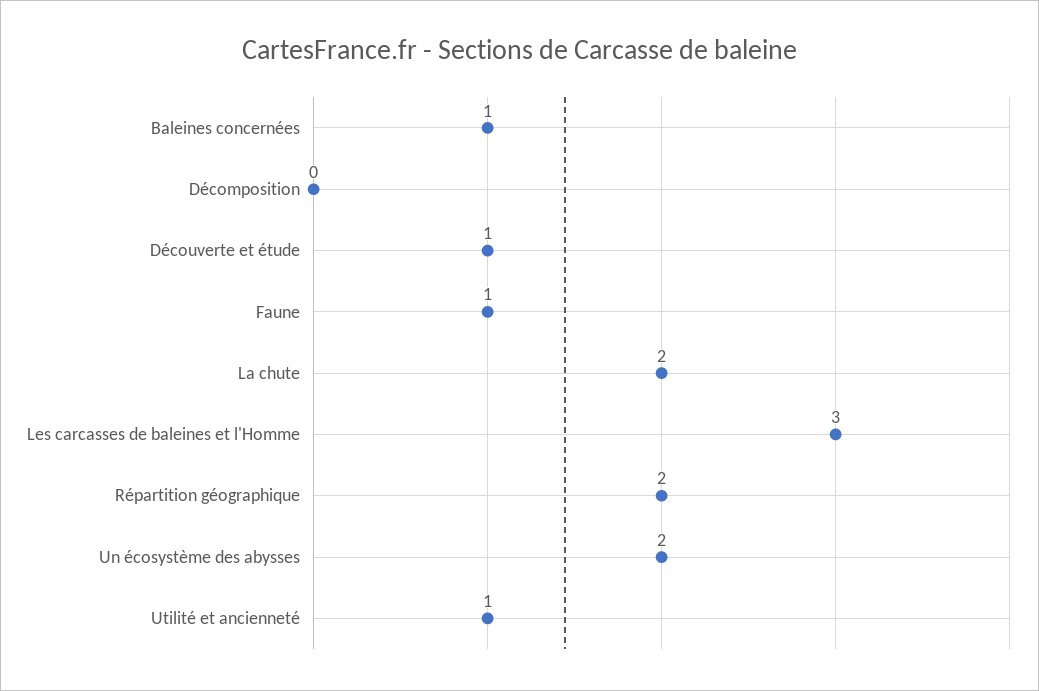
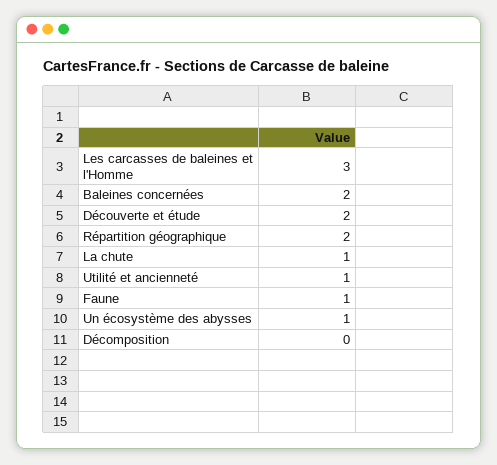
Baleines concernées: 1 -> 2
Découverte et étude: 1 -> 2
La chute: 2 -> 1
Un écosystème des abysses: 2 -> 1

